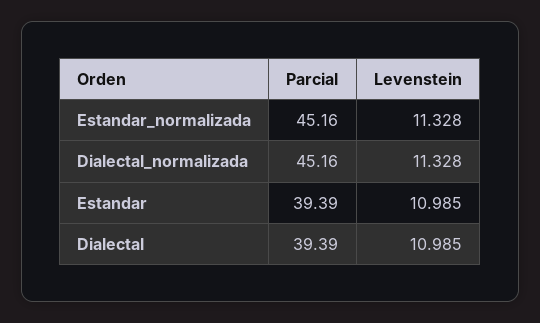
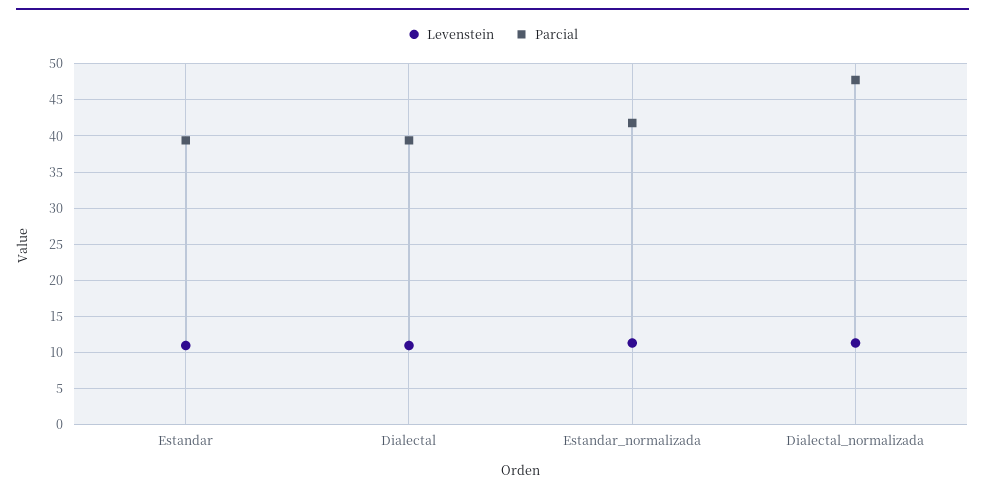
Parcial, Estandar_normalizada: 45.16 -> 42
Parcial, Dialectal_normalizada: 45.16 -> 48

